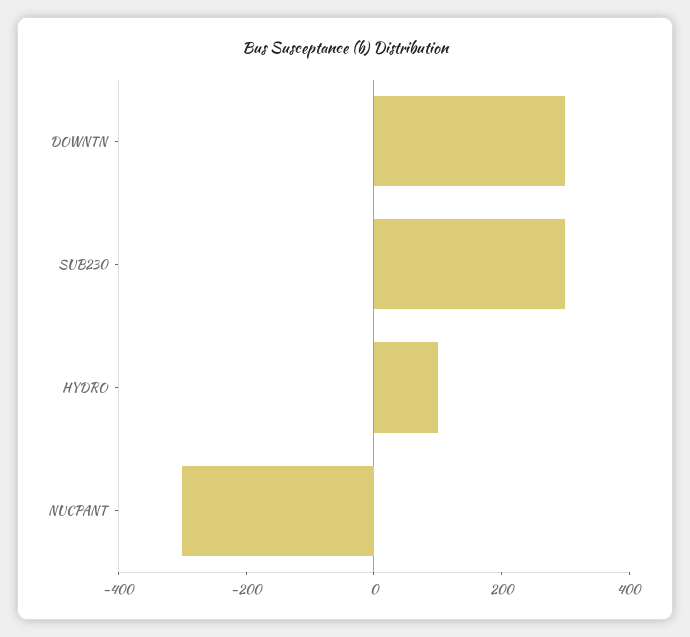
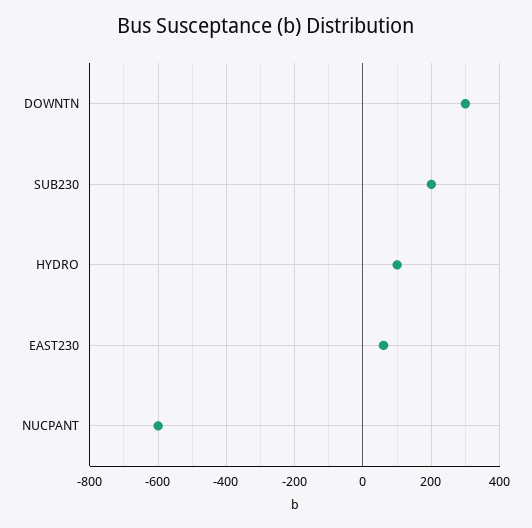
SUB230: 300 -> 200
NUCPANT: -300 -> -600
EAST230: none -> 60

